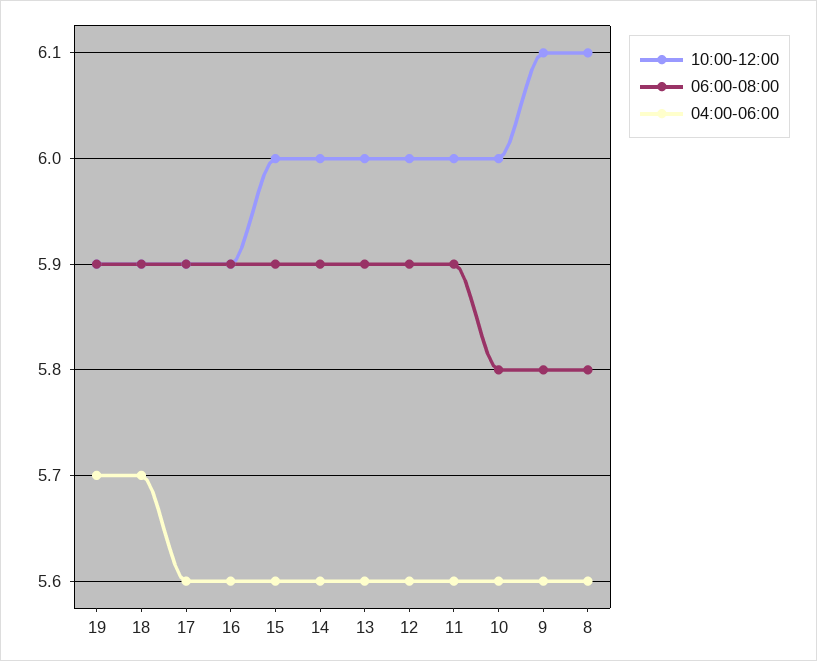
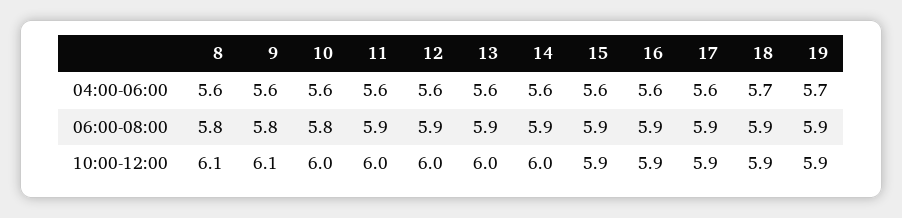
10:00-12:00, 15: 6 -> 5.9

